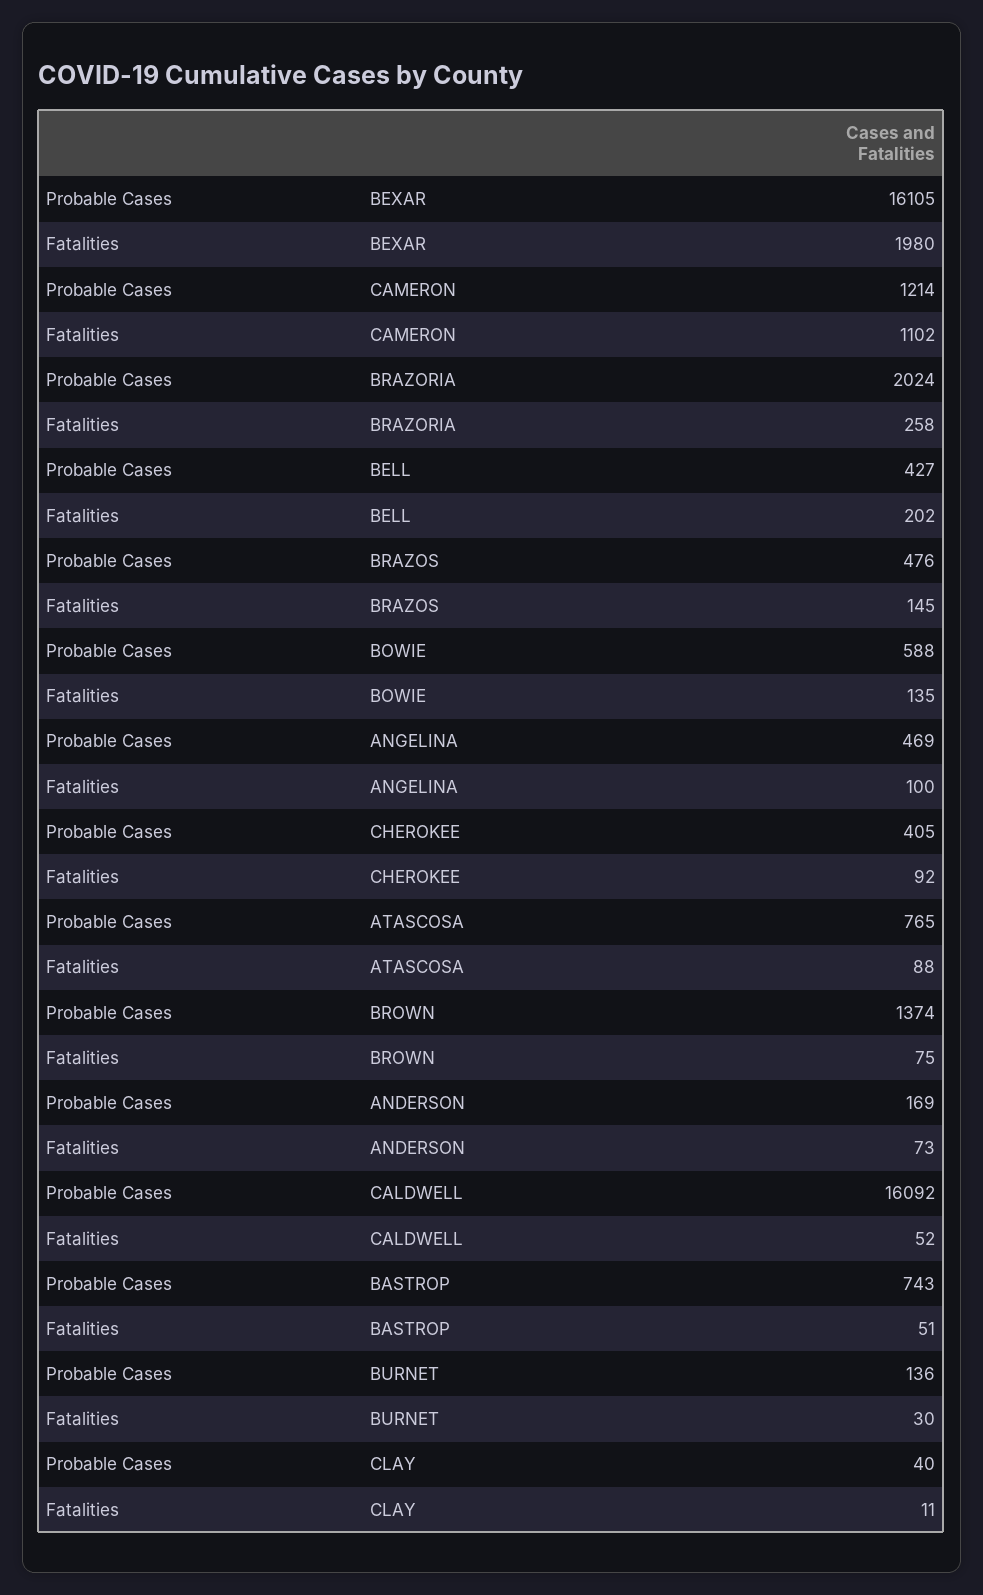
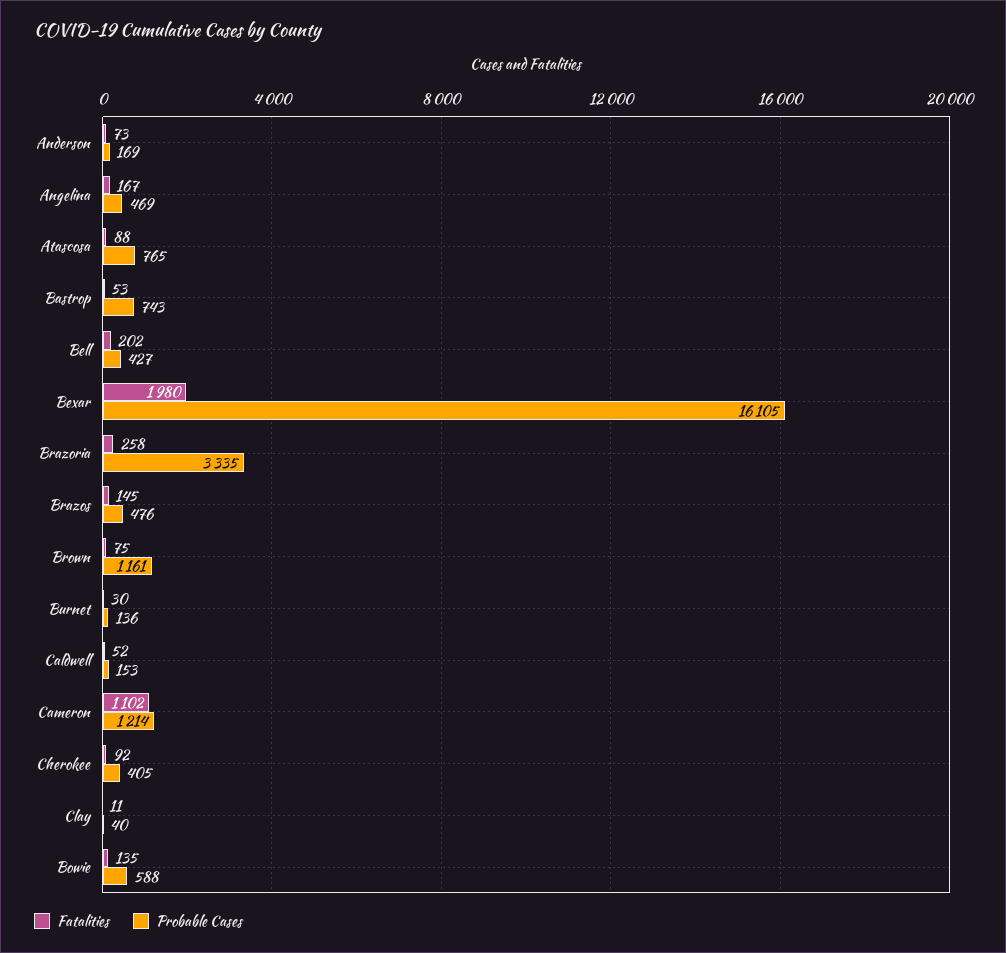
Probable Cases, BRAZORIA: 2024 -> 3335
Fatalities, ANGELINA: 100 -> 167
Probable Cases, BROWN: 1374 -> 1161
Probable Cases, CALDWELL: 16092 -> 153
Fatalities, BASTROP: 51 -> 53

